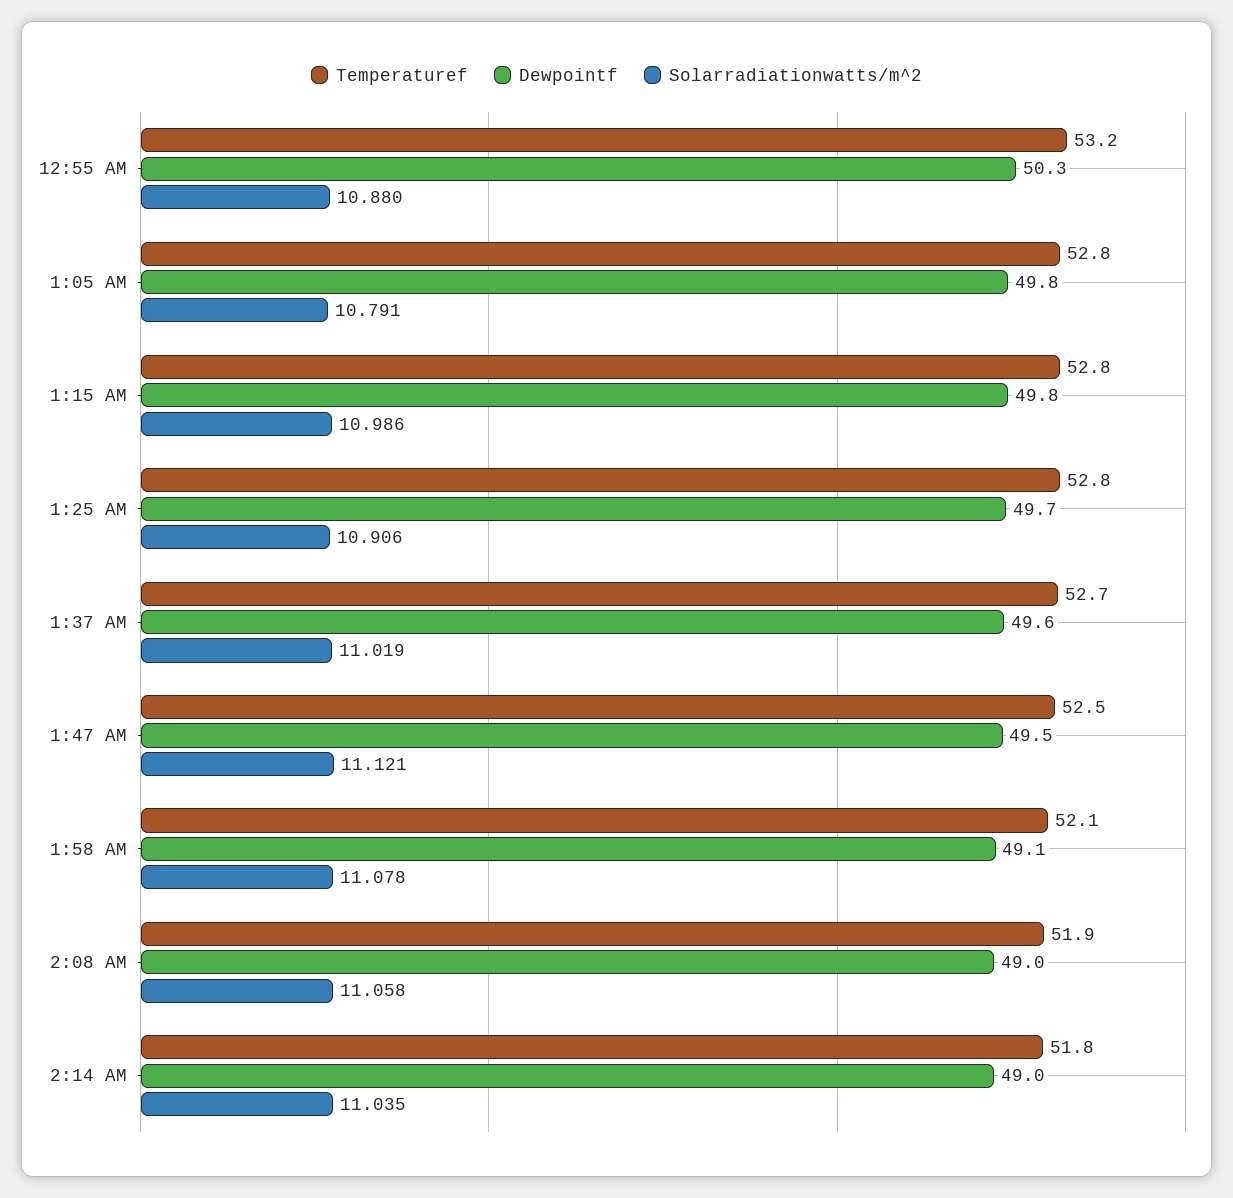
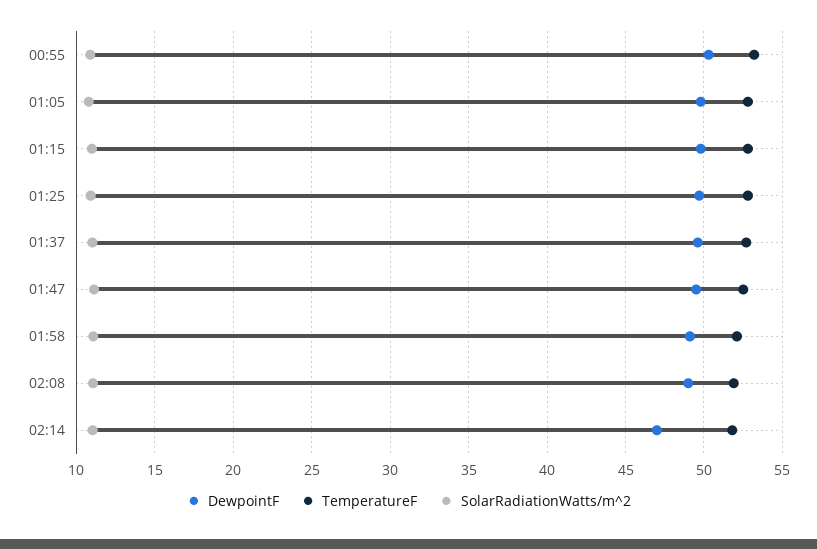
Dewpointf, 2:14 AM: 49 -> 47

